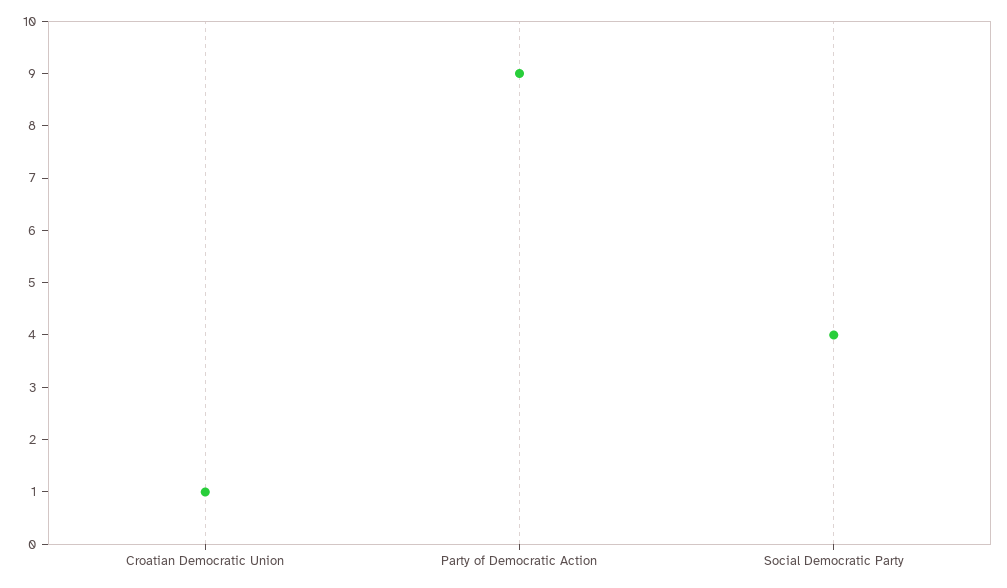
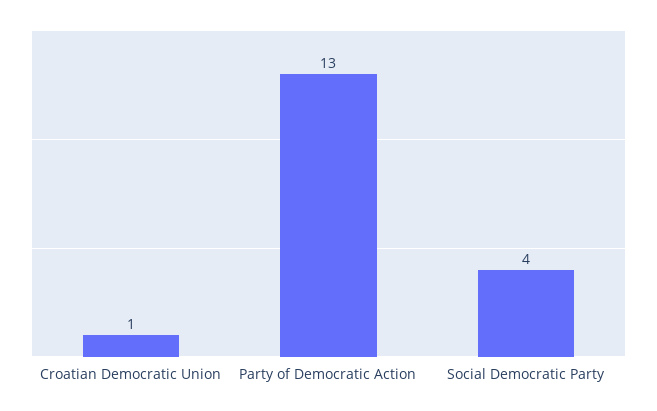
Party of Democratic Action: 9 -> 13

